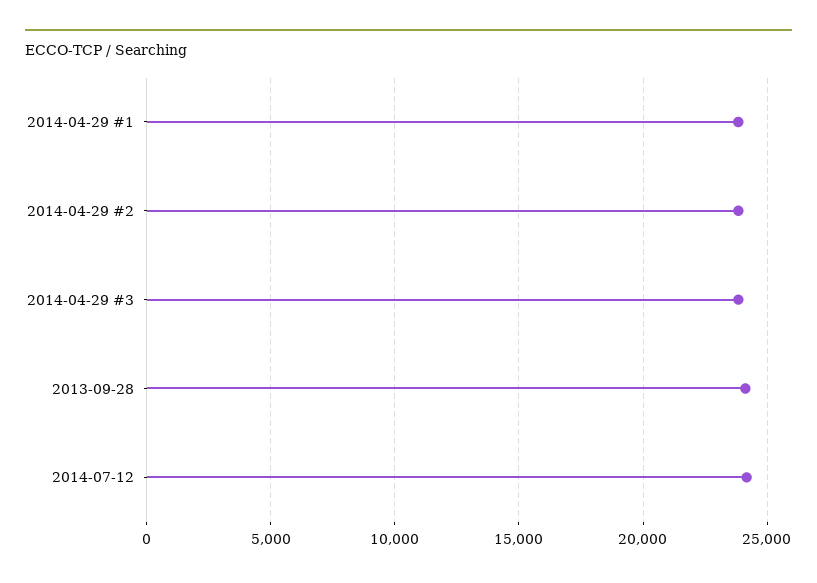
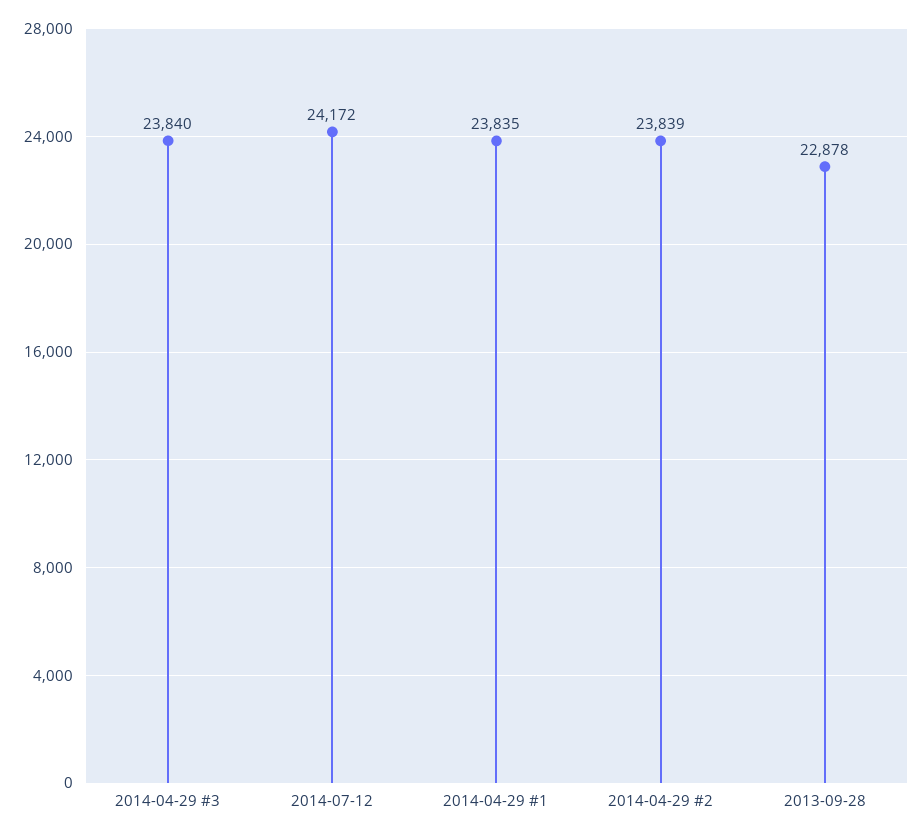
2013-09-28: 24000 -> 22878

